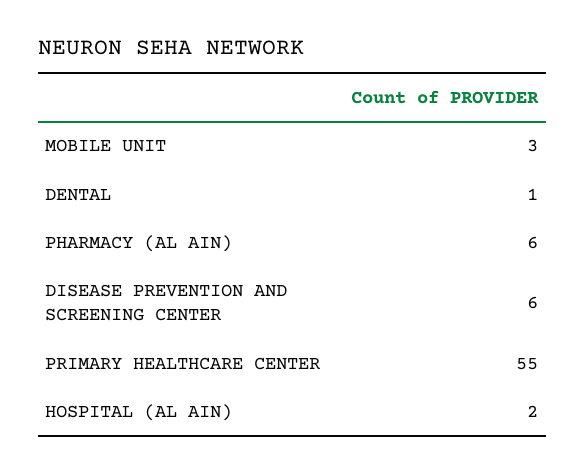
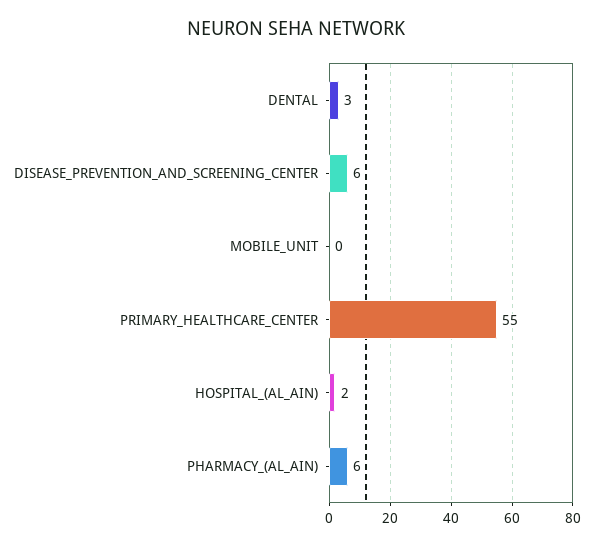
MOBILE UNIT: 3 -> 0
DENTAL: 1 -> 3

